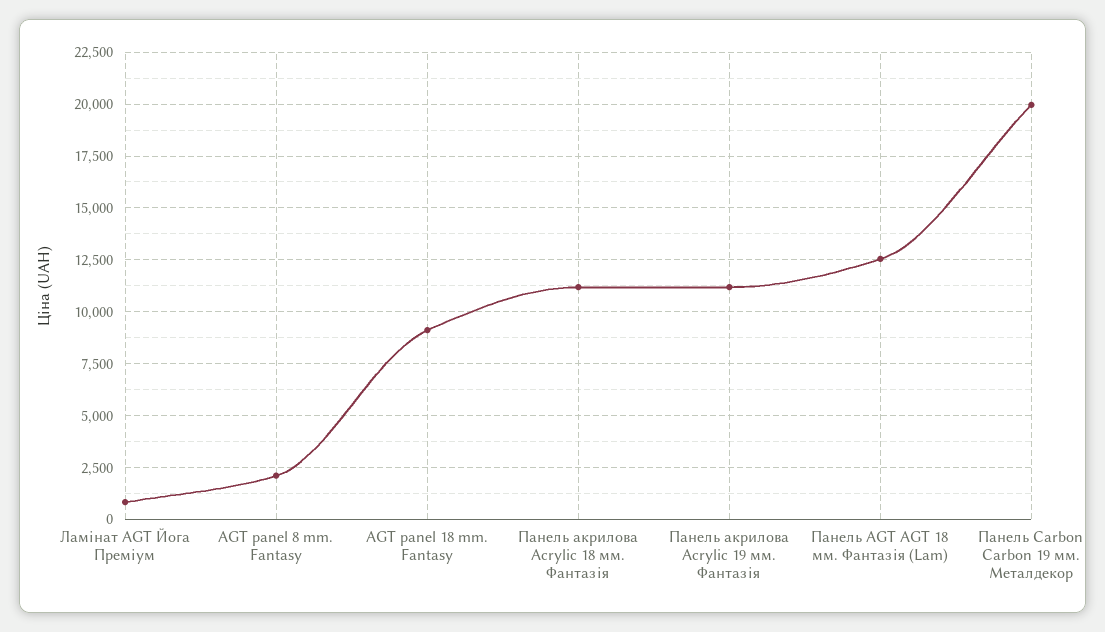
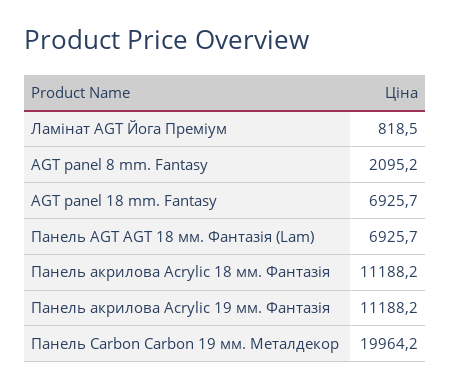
AGT panel 18 mm. Fantasy: 9000 -> 6925.7
Панель AGT AGT 18 мм. Фантазія (Lam): 12500 -> 6925.7

